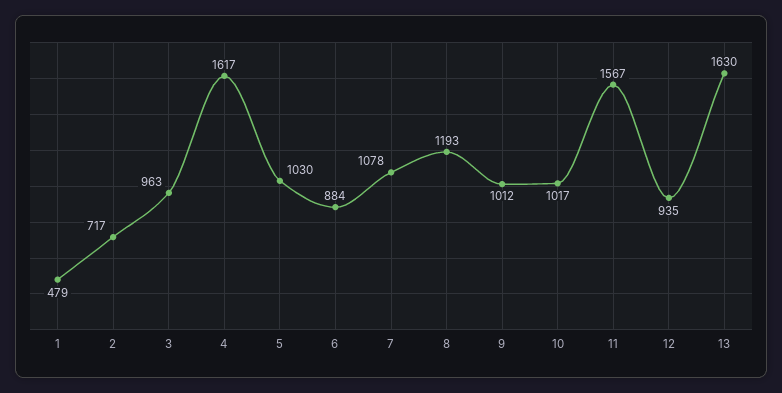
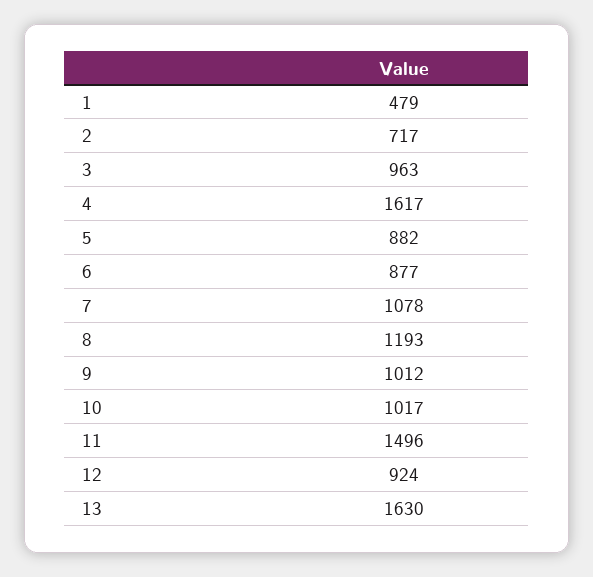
5: 1030 -> 882
6: 884 -> 877
11: 1567 -> 1496
12: 935 -> 924

